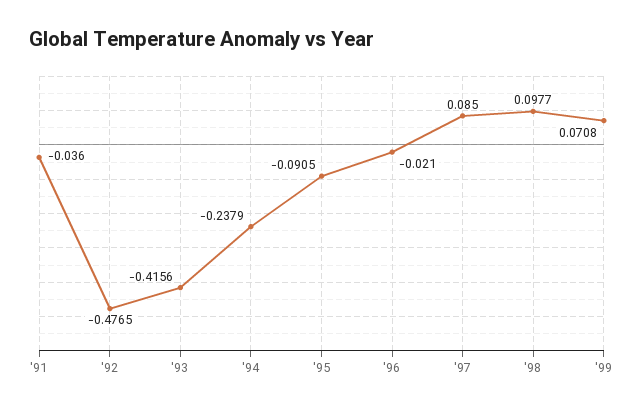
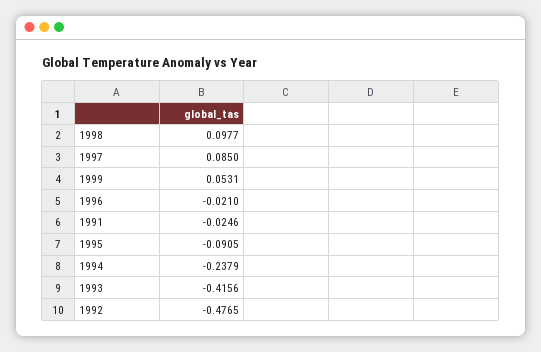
'91: -0.036 -> -0.0246
'99: 0.0708 -> 0.0531

